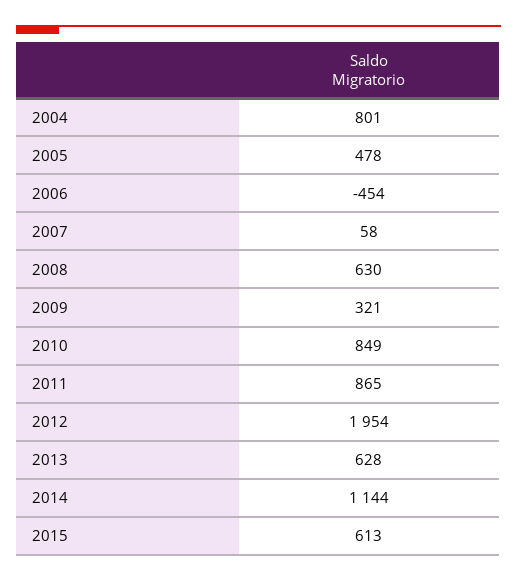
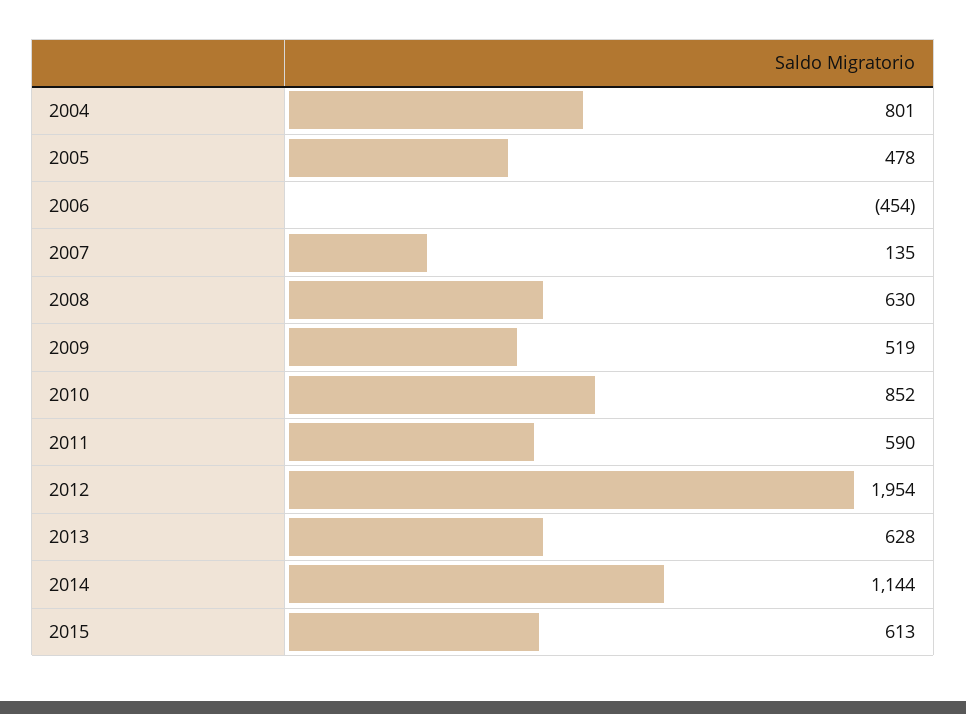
2007: 58 -> 135
2009: 321 -> 519
2010: 849 -> 852
2011: 865 -> 590

